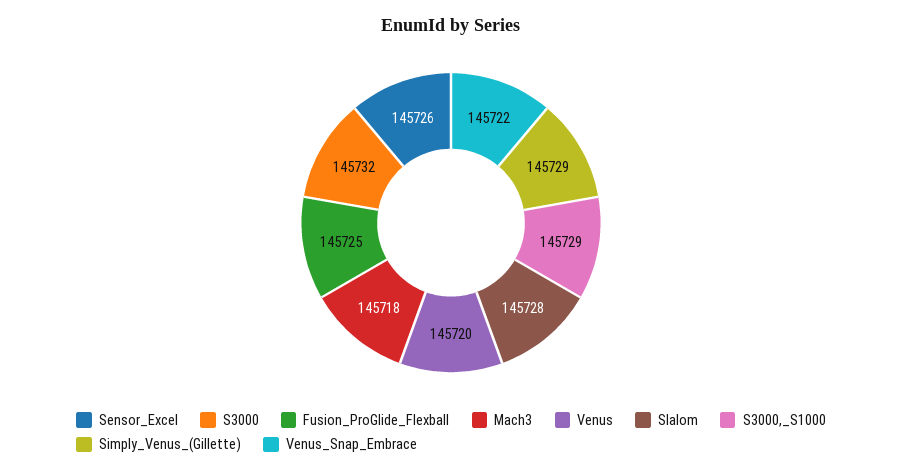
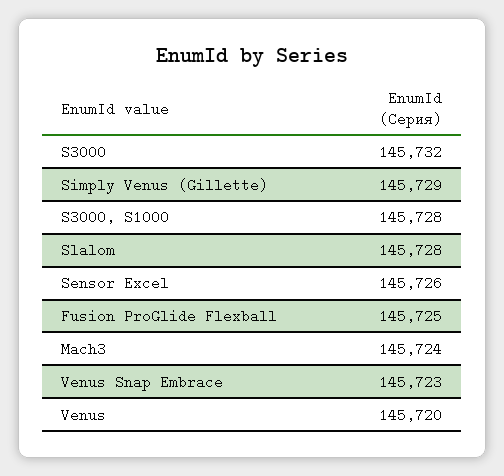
Mach3: 145718 -> 145724
S3000,_S1000: 145729 -> 145728
Venus_Snap_Embrace: 145722 -> 145723

